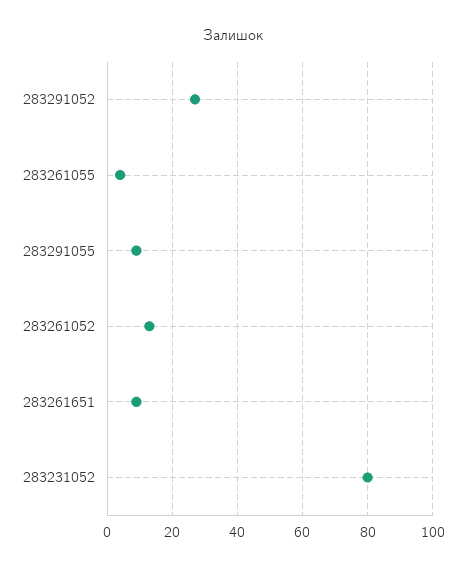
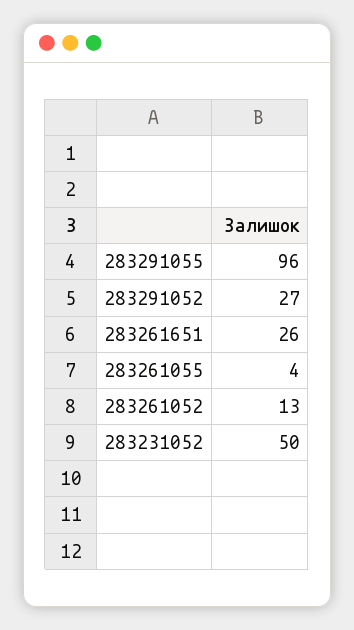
283291055: 10 -> 96
283261651: 10 -> 26
283231052: 80 -> 50

